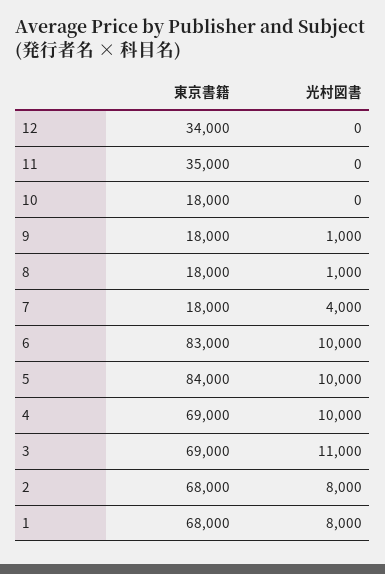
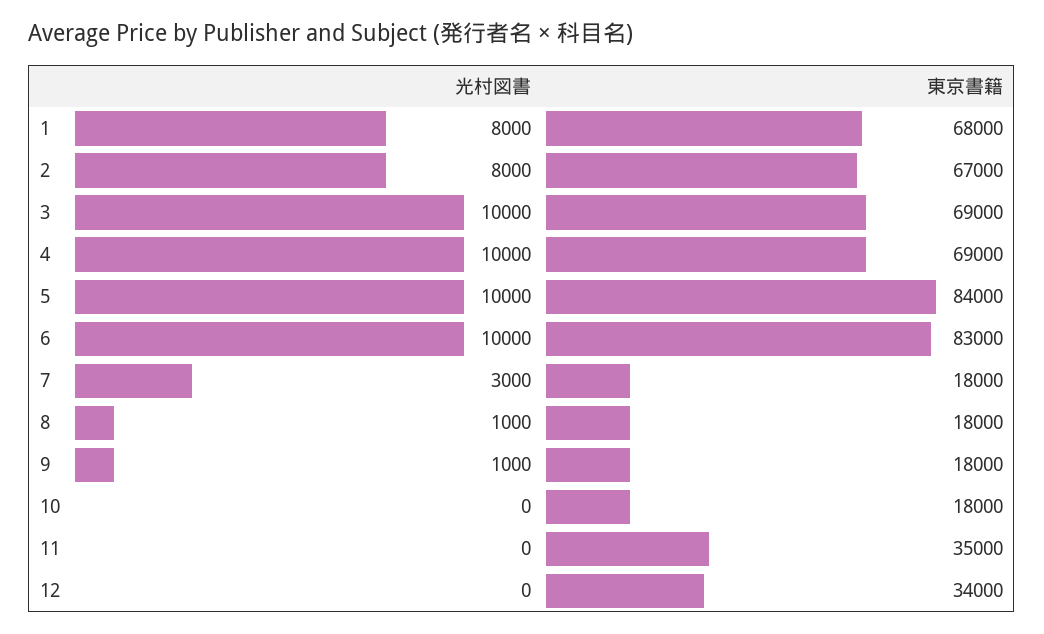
光村図書, 7: 4000 -> 3000
光村図書, 3: 11000 -> 10000
東京書籍, 2: 68000 -> 67000

